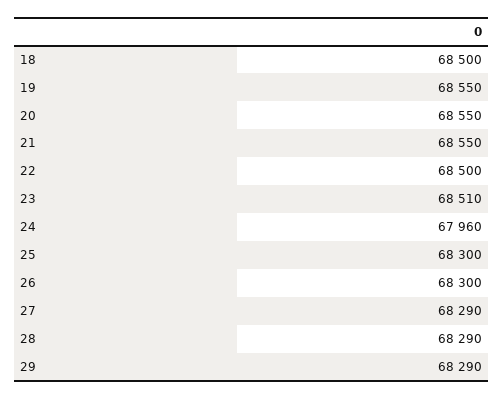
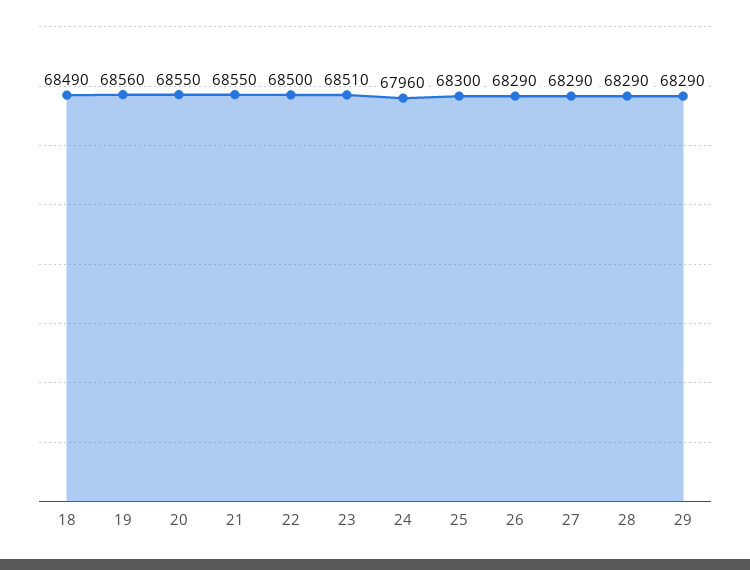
18: 68500 -> 68490
19: 68550 -> 68560
26: 68300 -> 68290

